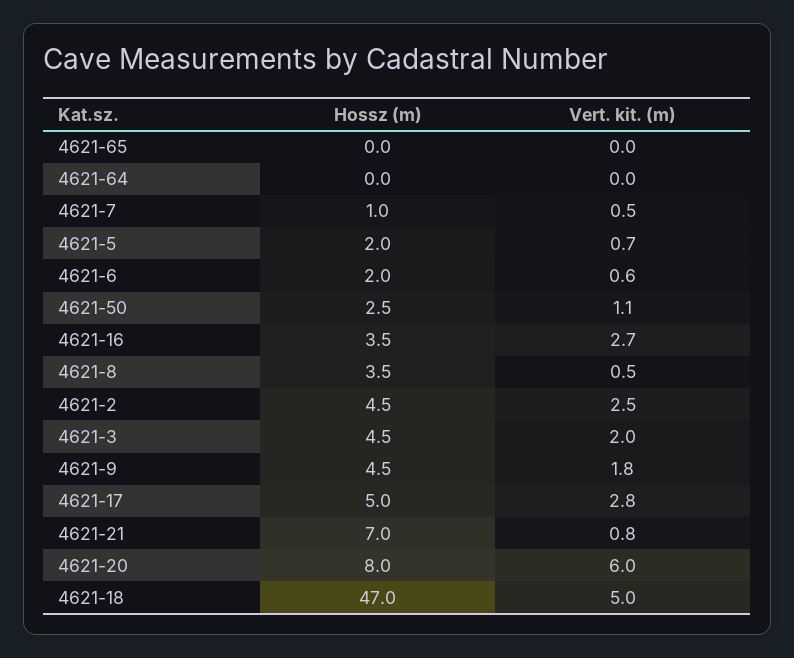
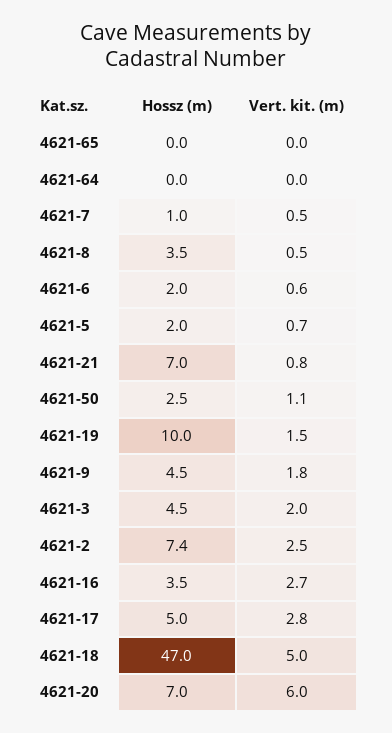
Hossz (m), 4621-2: 4.5 -> 7.4
Hossz (m), 4621-20: 8 -> 7
Hossz (m), 4621-19: none -> 10
Vert. kit. (m), 4621-19: none -> 1.5

